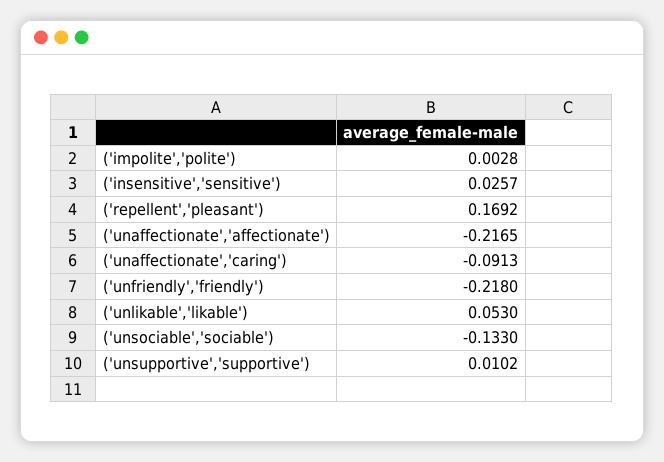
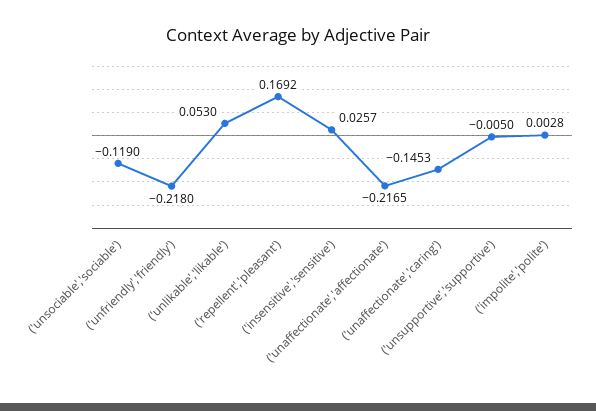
('unaffectionate','caring'): -0.0913 -> -0.1453
('unsociable','sociable'): -0.133 -> -0.119
('unsupportive','supportive'): 0.0102 -> -0.005

